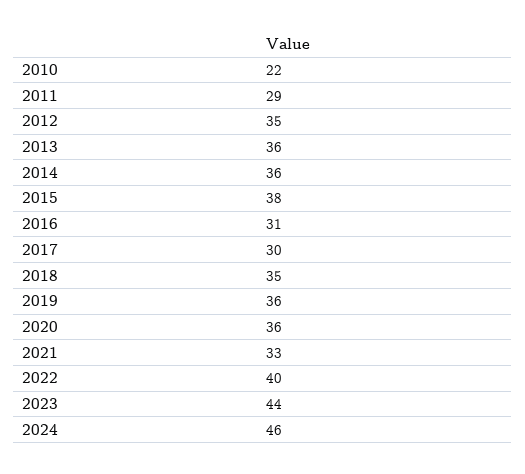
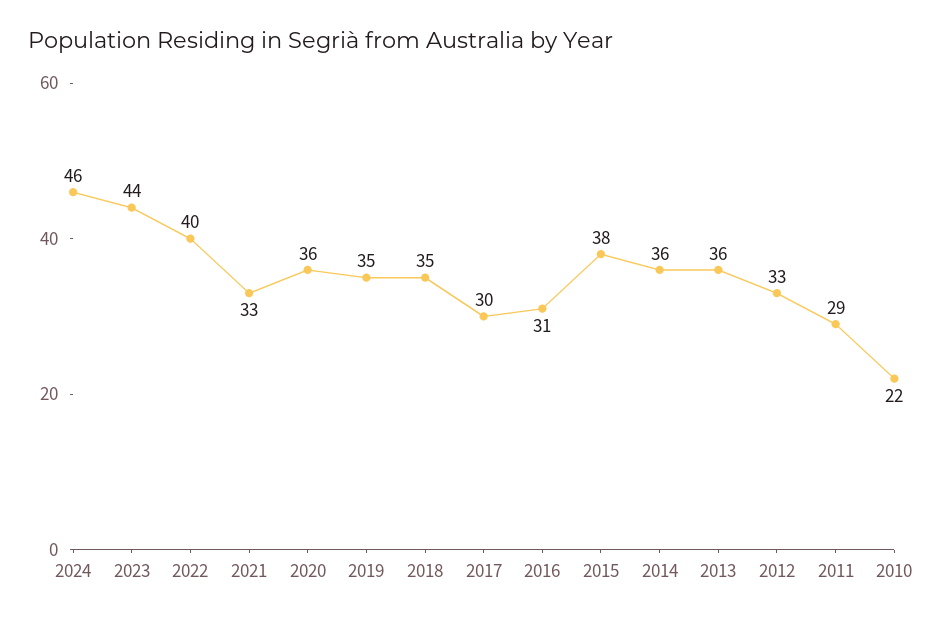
2012: 35 -> 33
2019: 36 -> 35

